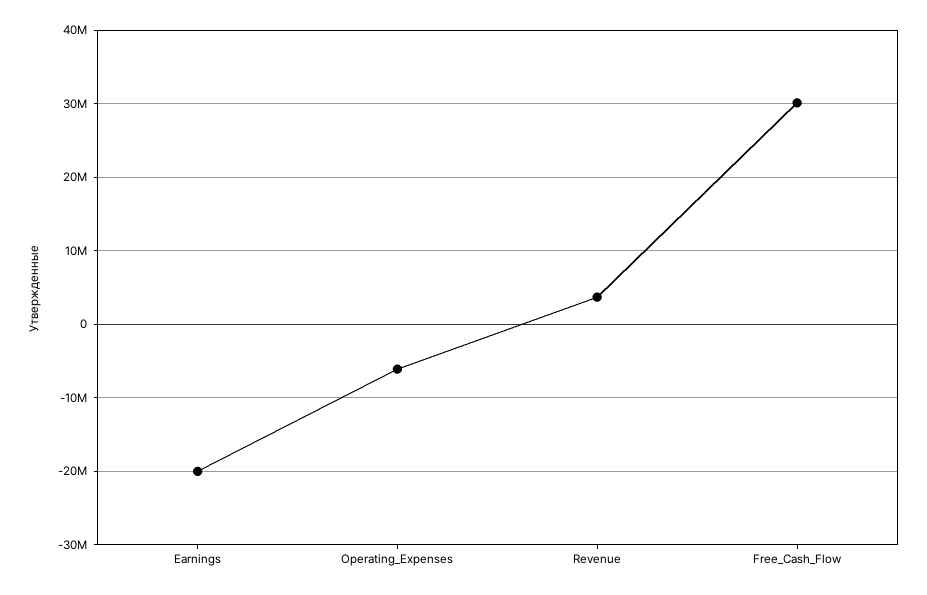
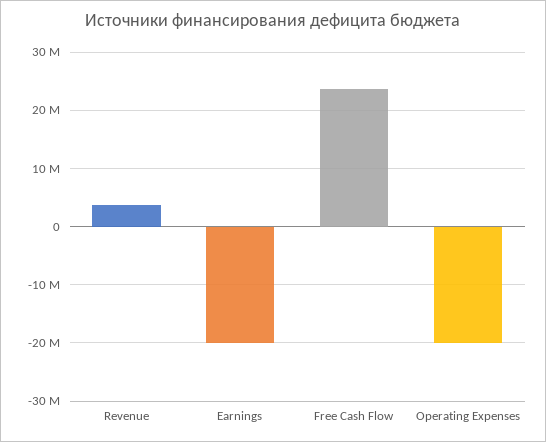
Operating_Expenses: -6000000 -> -20000000
Free_Cash_Flow: 30000000 -> 24000000

